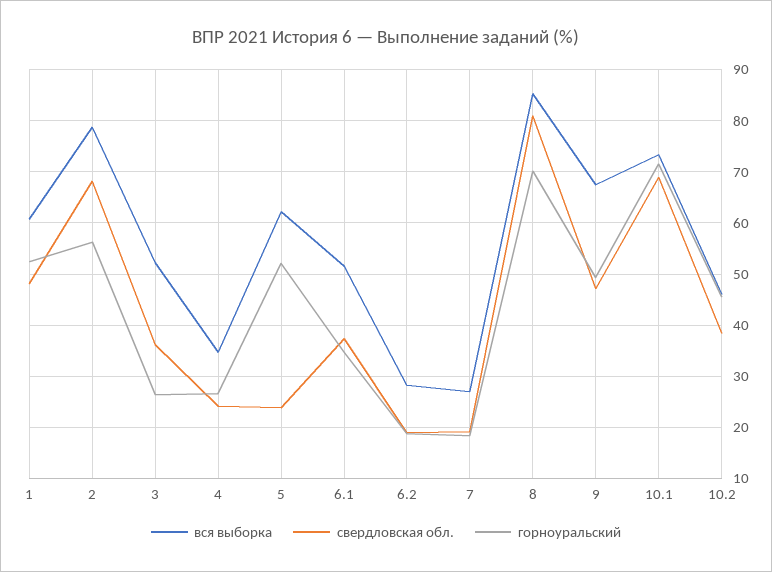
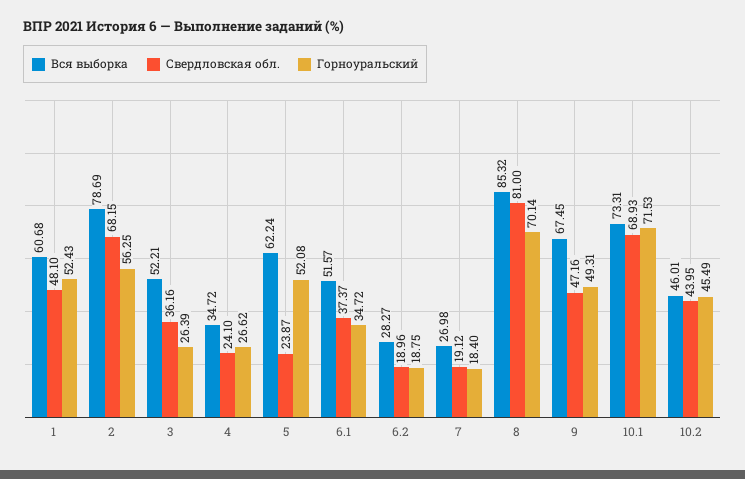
свердловская обл., 10.2: 38 -> 43.95

